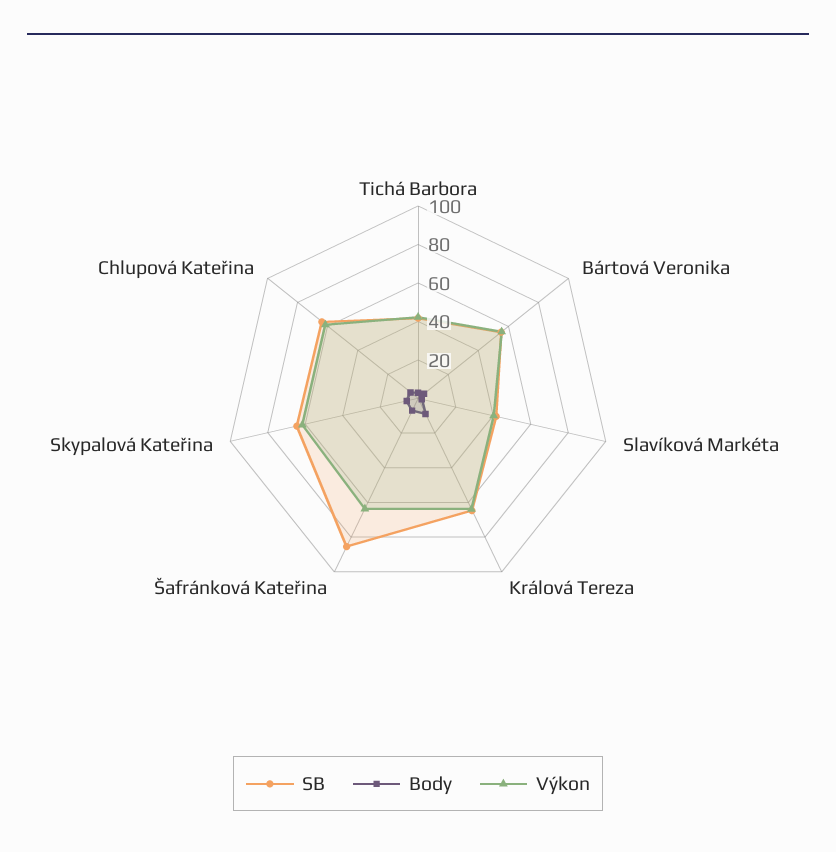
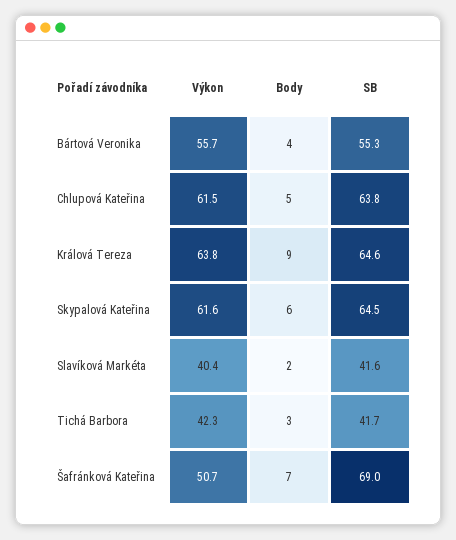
SB, Šafránková Kateřina: 85 -> 69
Výkon, Šafránková Kateřina: 65 -> 50.7

